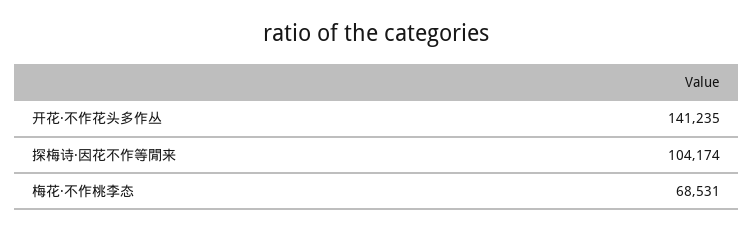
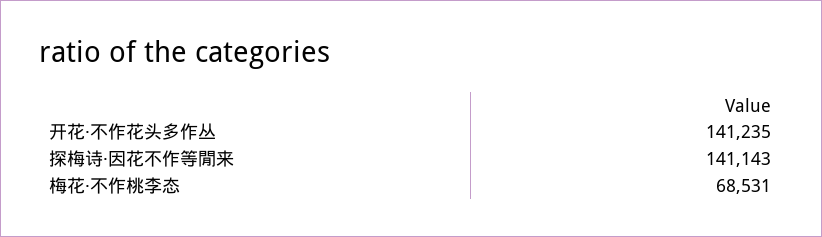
探梅诗·因花不作等閒来: 104174 -> 141143

